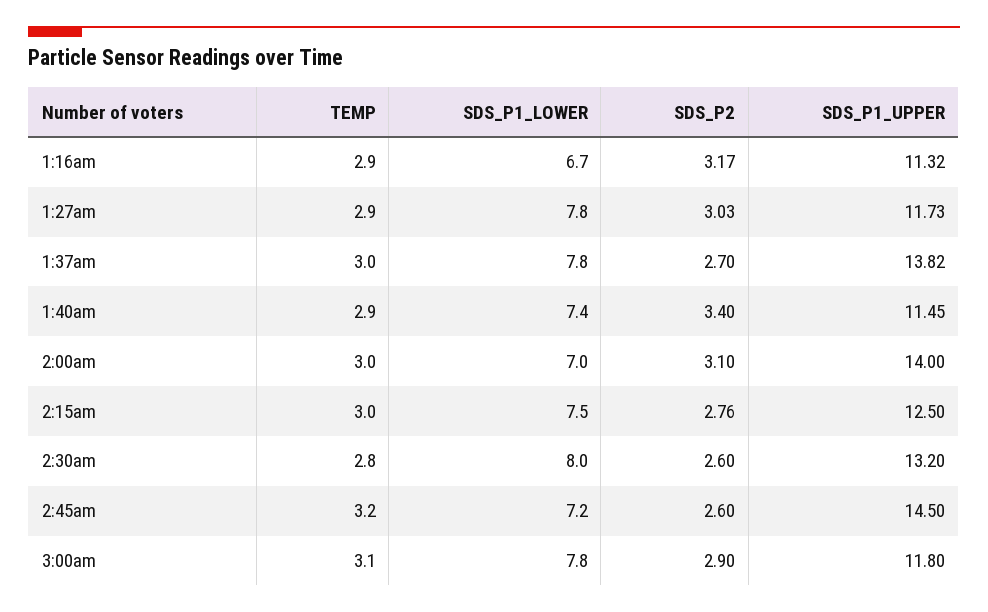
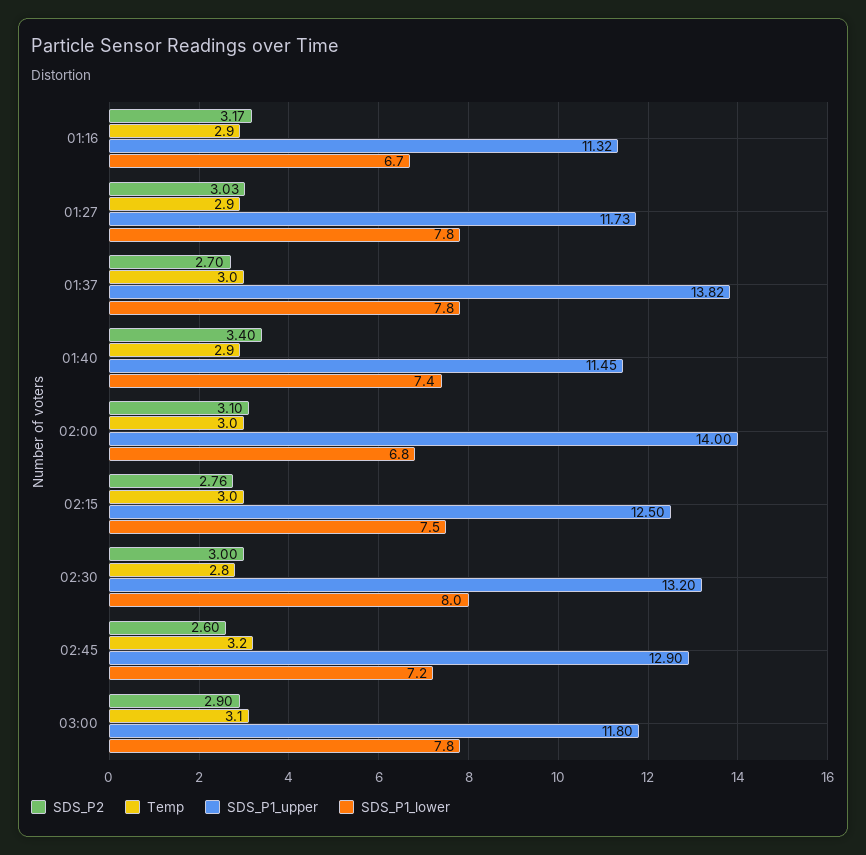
SDS_P1_LOWER, 2:00am: 7 -> 6.8
SDS_P2, 2:30am: 2.6 -> 3
SDS_P1_UPPER, 2:45am: 14.5 -> 12.9

